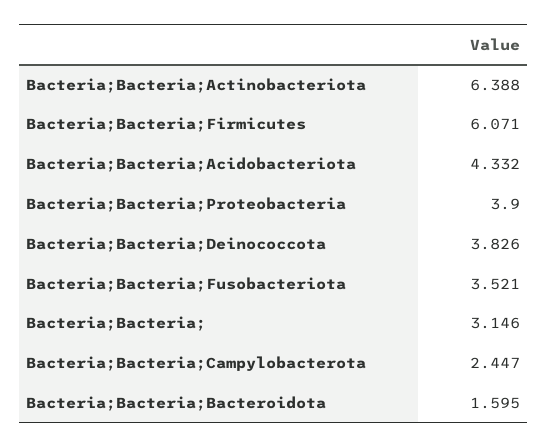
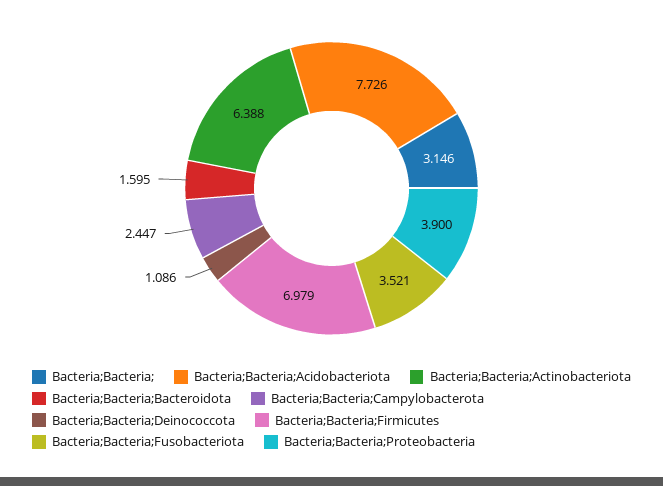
Bacteria;Bacteria;Firmicutes: 6.071 -> 6.979
Bacteria;Bacteria;Acidobacteriota: 4.332 -> 7.726
Bacteria;Bacteria;Deinococcota: 3.826 -> 1.086

